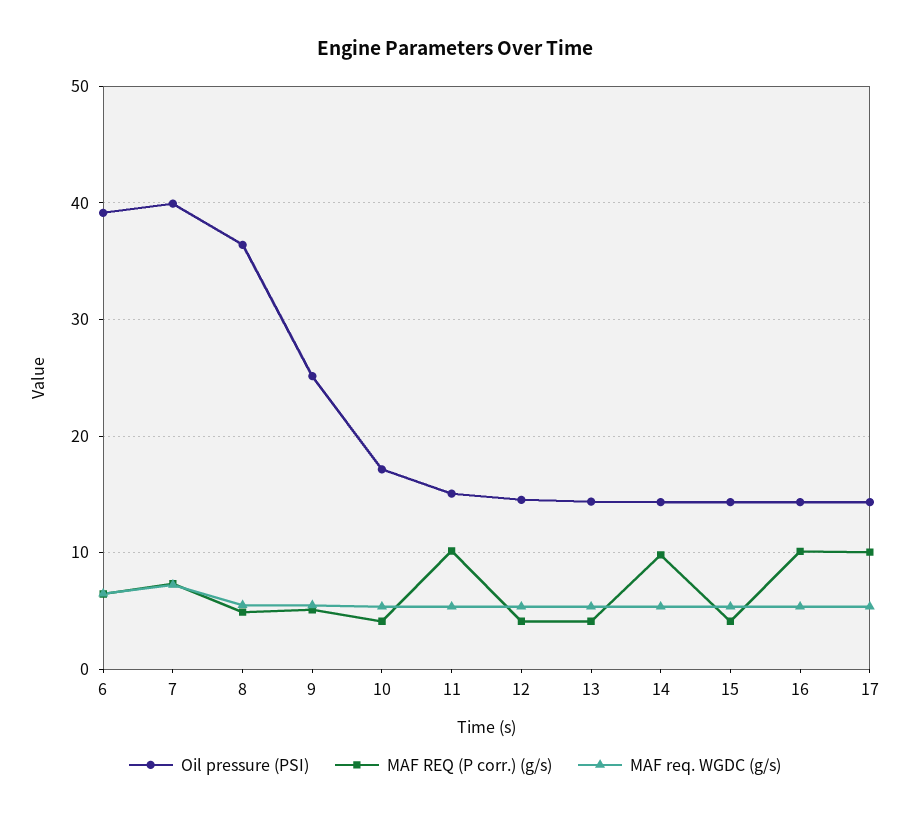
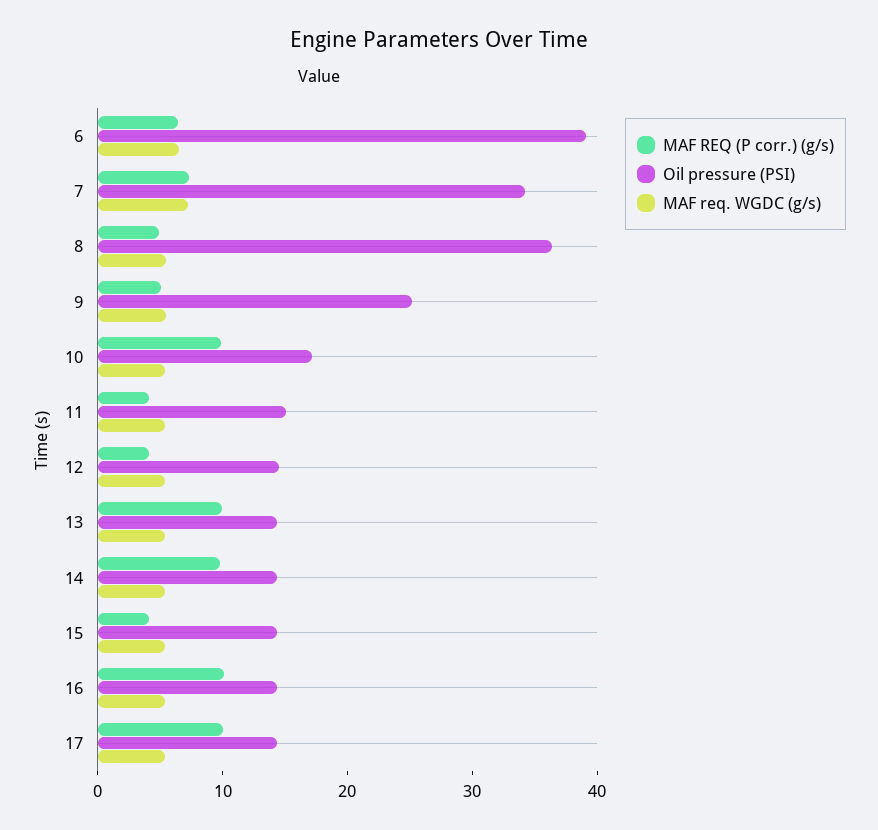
Oil pressure (PSI), 7: 40 -> 34
MAF REQ (P corr.) (g/s), 10: 4 -> 10
MAF REQ (P corr.) (g/s), 11: 10 -> 4
MAF REQ (P corr.) (g/s), 13: 4 -> 10

